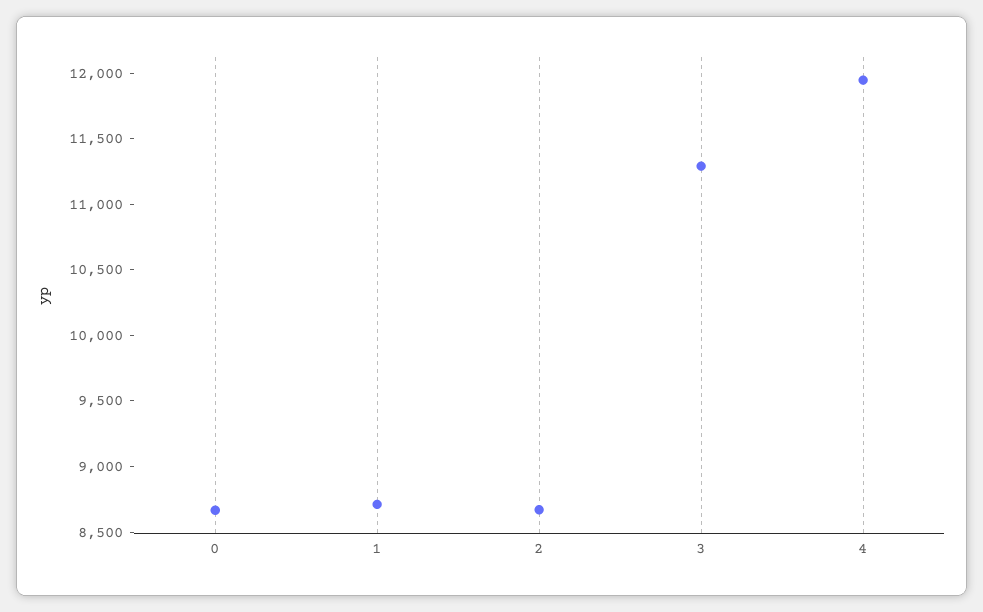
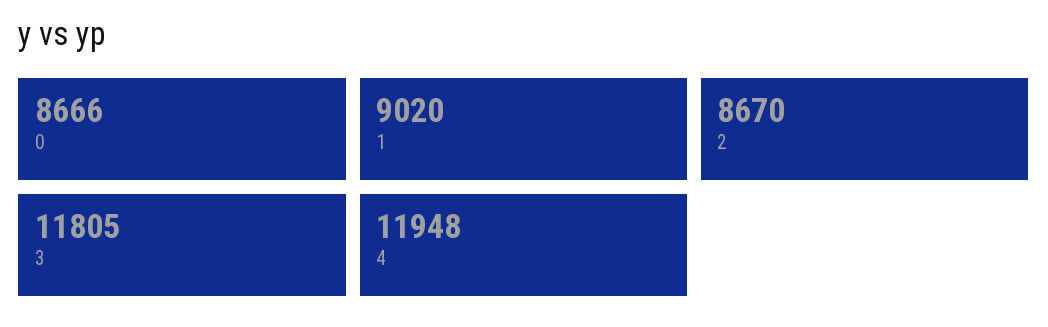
1: 8700 -> 9020
3: 11300 -> 11805

